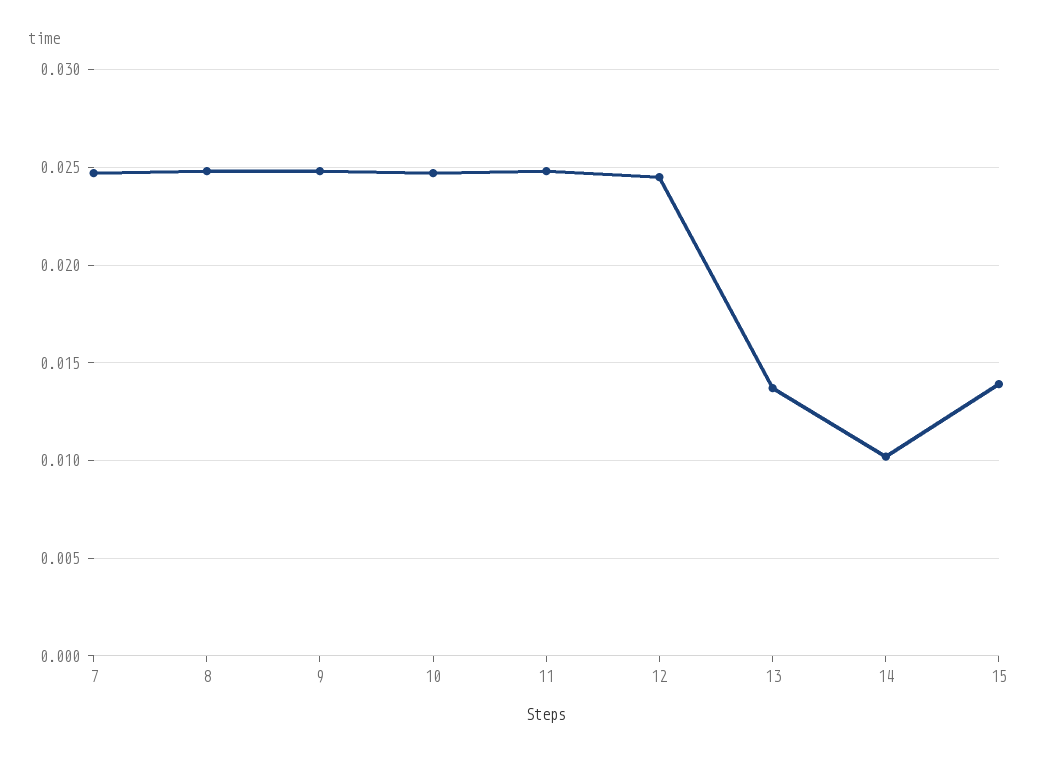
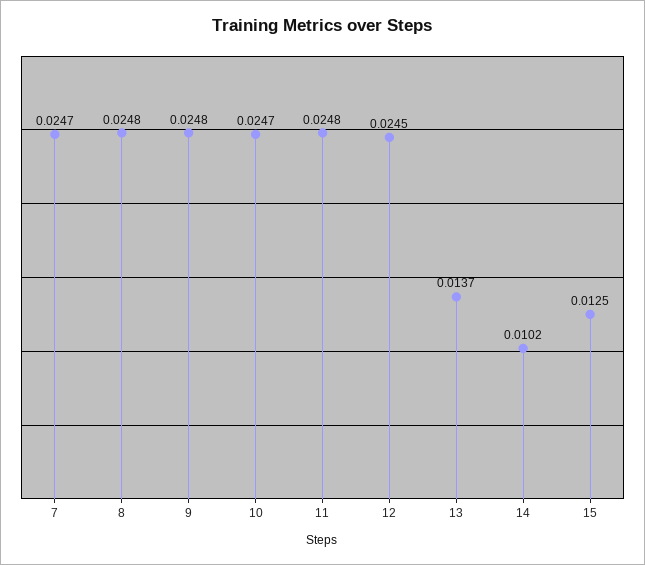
15: 0.014 -> 0.0125

